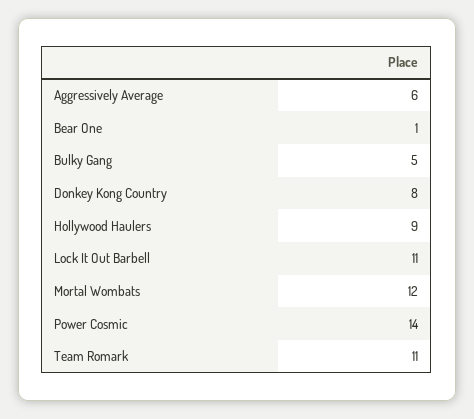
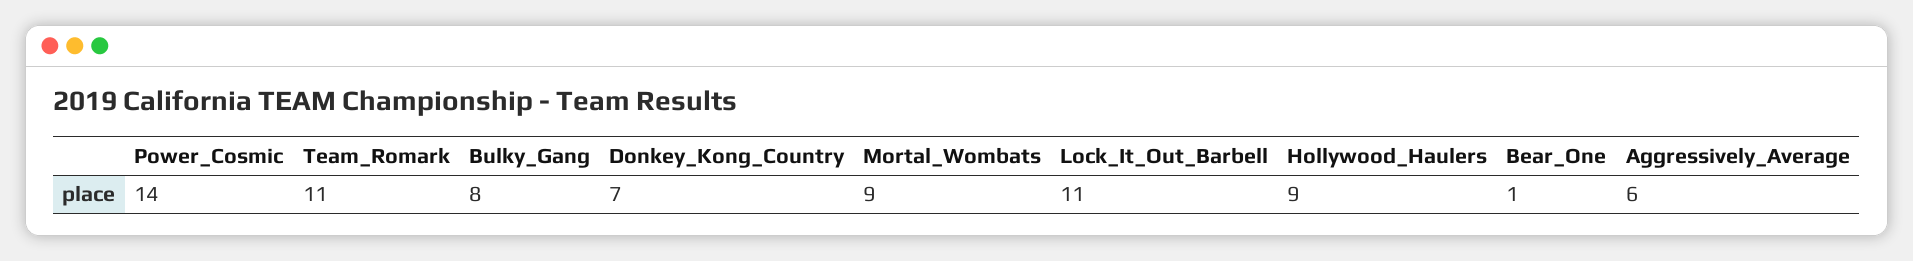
Bulky Gang: 5 -> 8
Donkey Kong Country: 8 -> 7
Mortal Wombats: 12 -> 9

